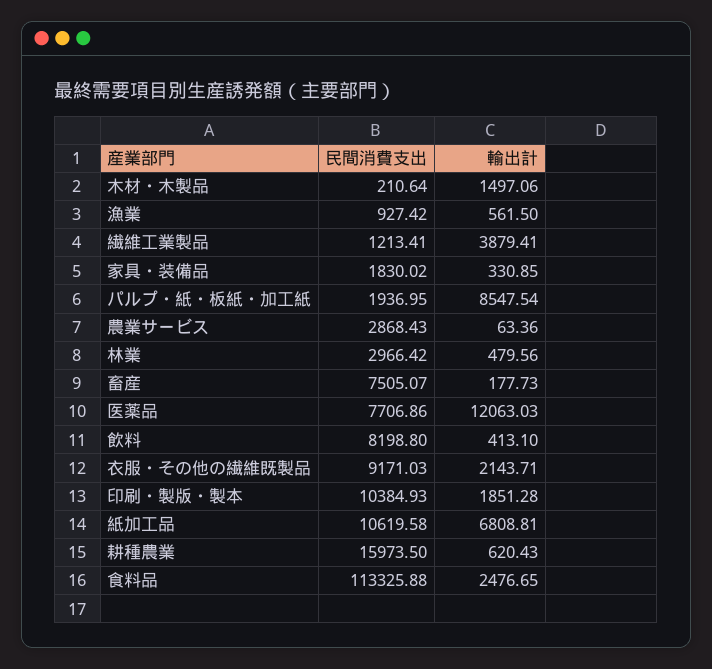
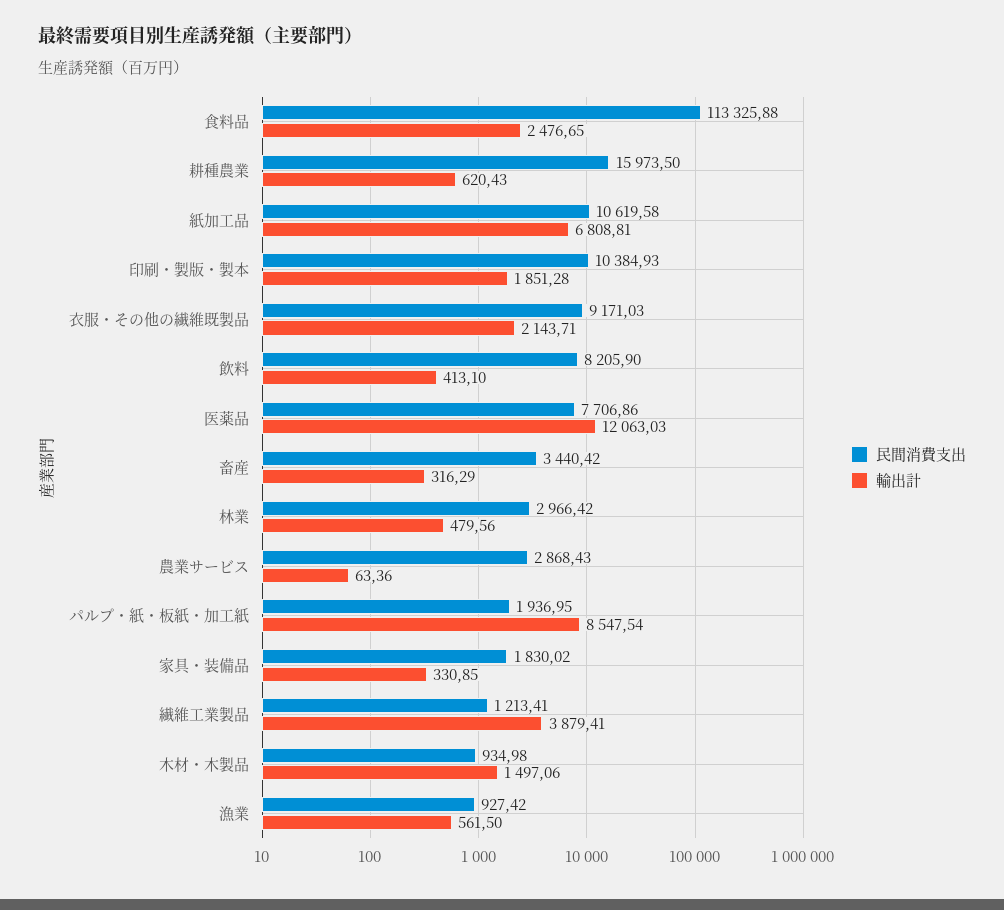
民間消費支出, 木材・木製品: 210.64 -> 934.98
民間消費支出, 畜産: 7505.07 -> 3440.42
輸出計, 畜産: 177.73 -> 316.29
民間消費支出, 飲料: 8198.8 -> 8205.9

